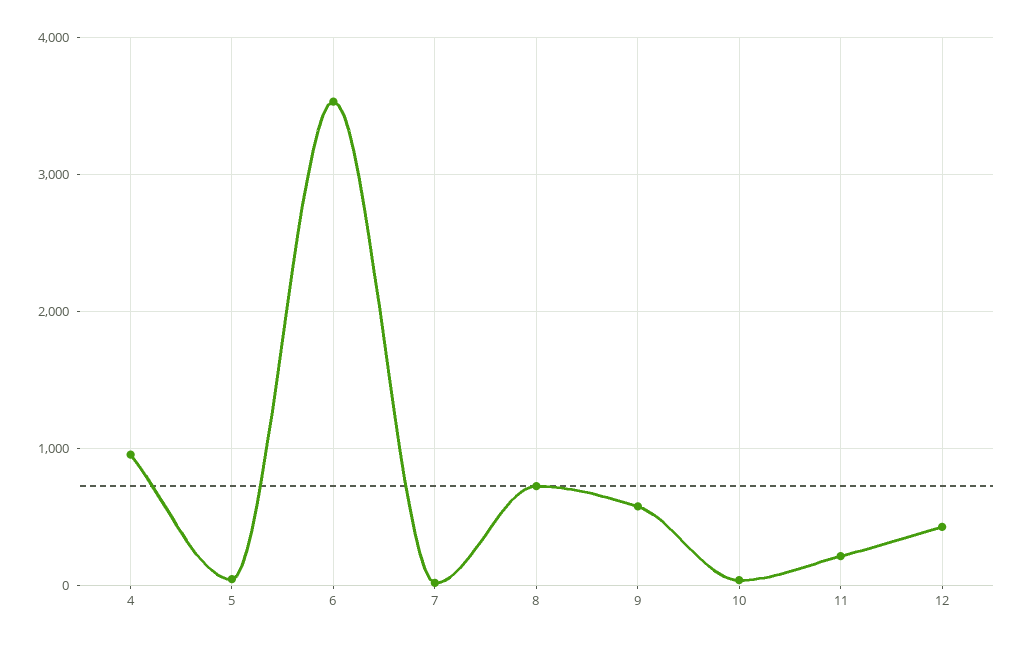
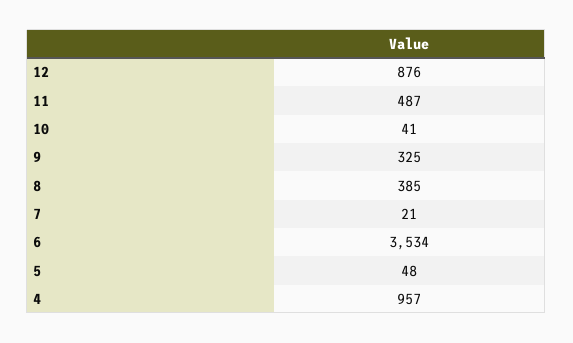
8: 700 -> 385
9: 600 -> 325
11: 200 -> 487
12: 400 -> 876

